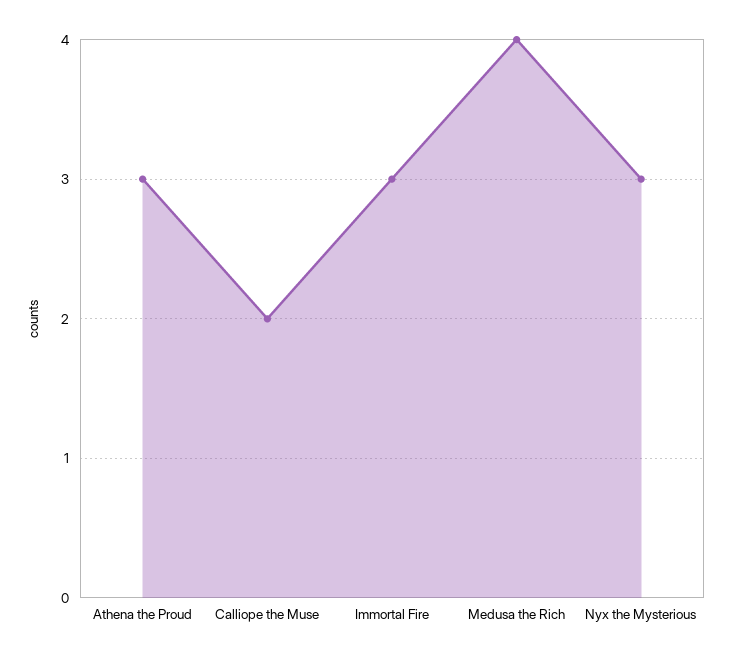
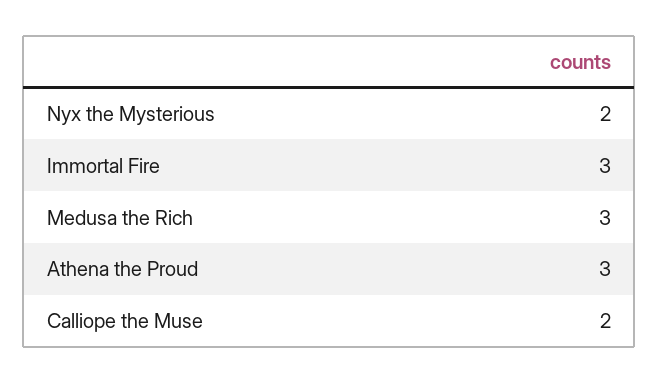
Medusa the Rich: 4 -> 3
Nyx the Mysterious: 3 -> 2

